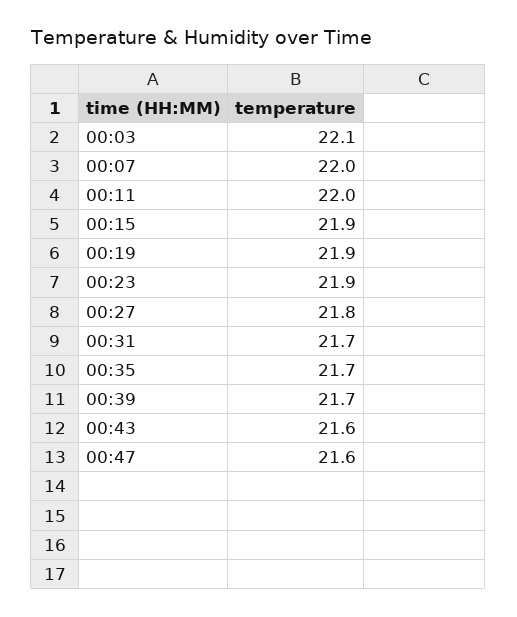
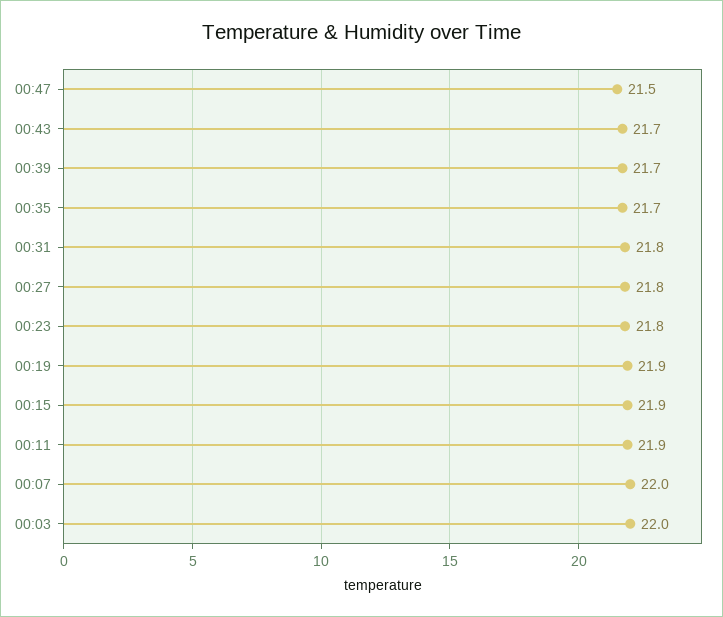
00:03: 22.1 -> 22
00:11: 22 -> 21.9
00:23: 21.9 -> 21.8
00:31: 21.7 -> 21.8
00:43: 21.6 -> 21.7
00:47: 21.6 -> 21.5

